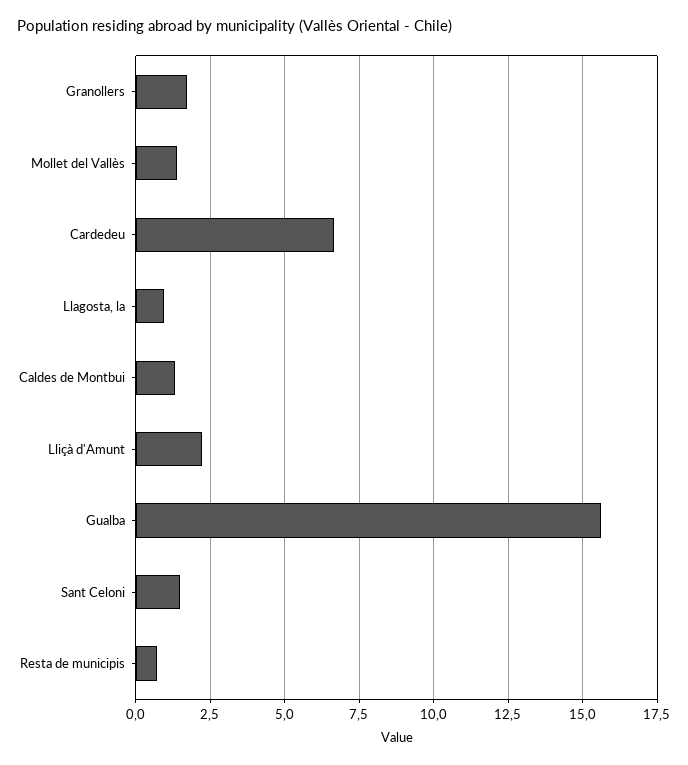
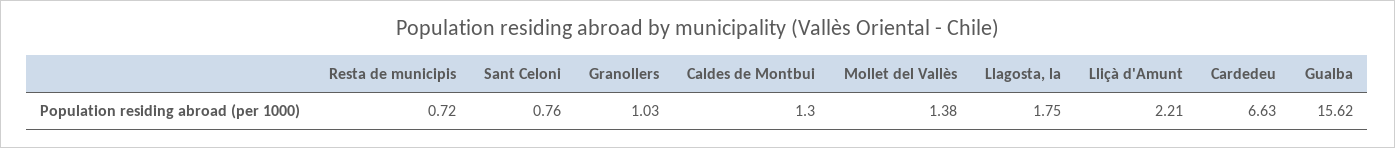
Granollers: 1.75 -> 1.03
Llagosta, la: 1 -> 1.75
Sant Celoni: 1.5 -> 0.76

